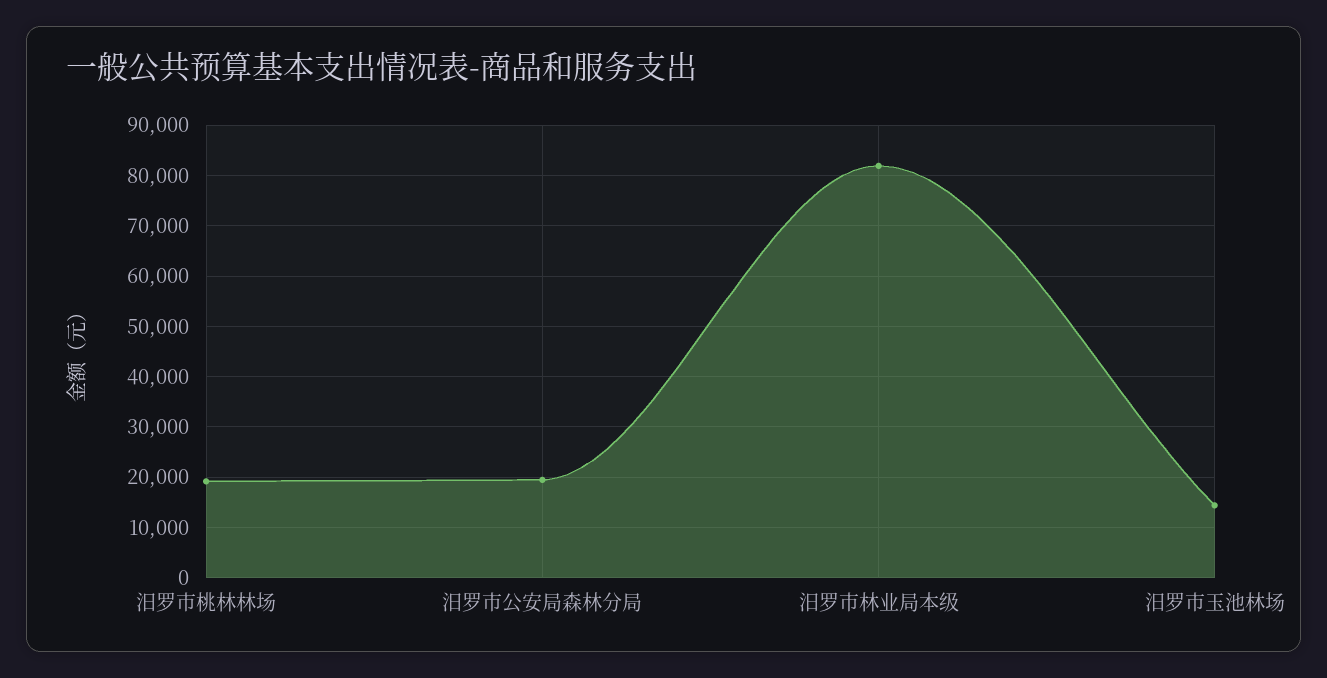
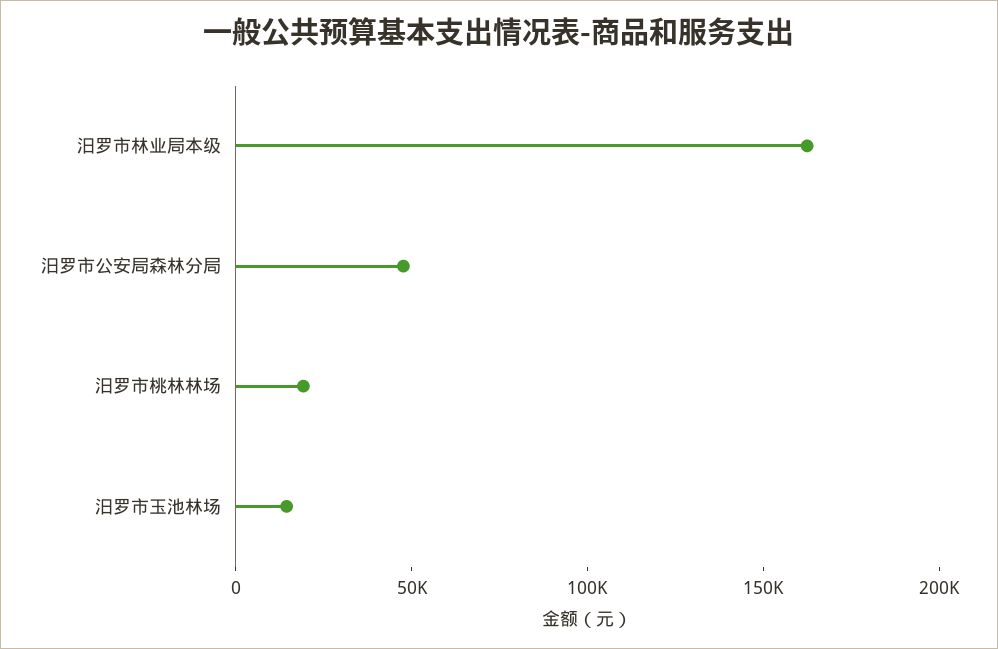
汨罗市公安局森林分局: 20000 -> 50000
汨罗市林业局本级: 82000 -> 160000

